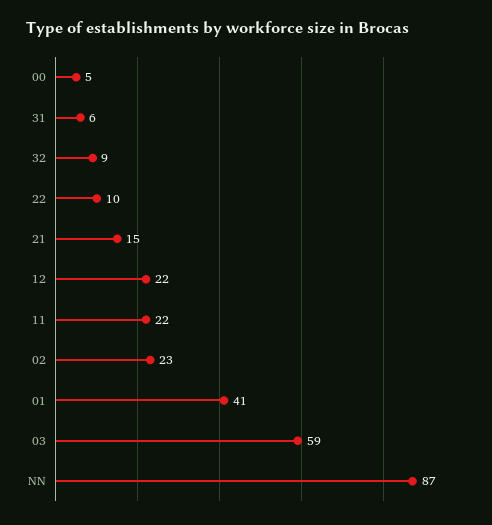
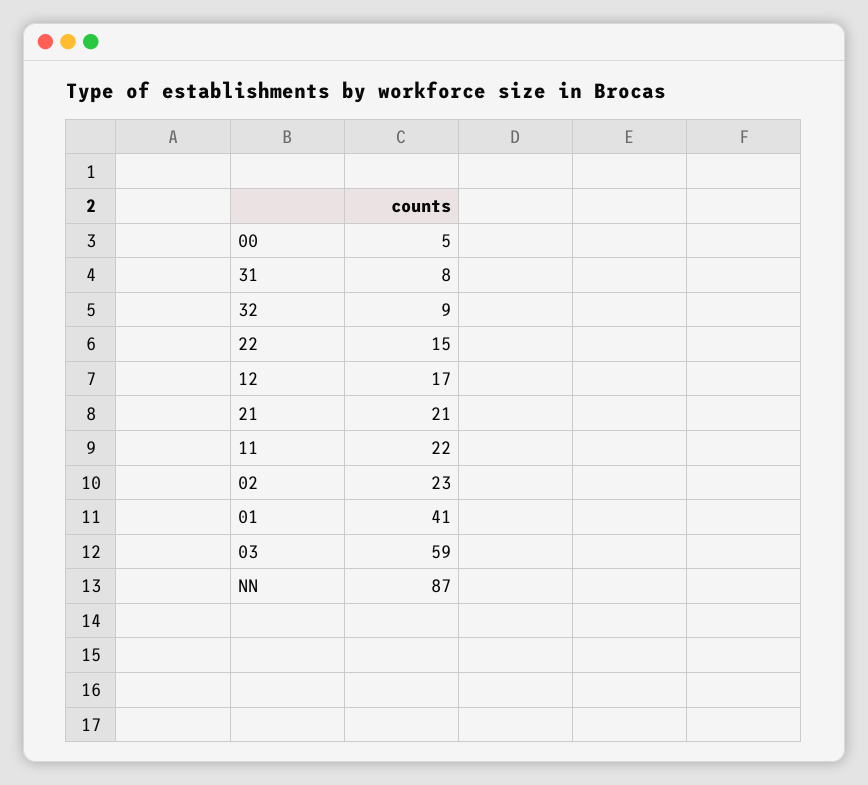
31: 6 -> 8
22: 10 -> 15
21: 15 -> 21
12: 22 -> 17

